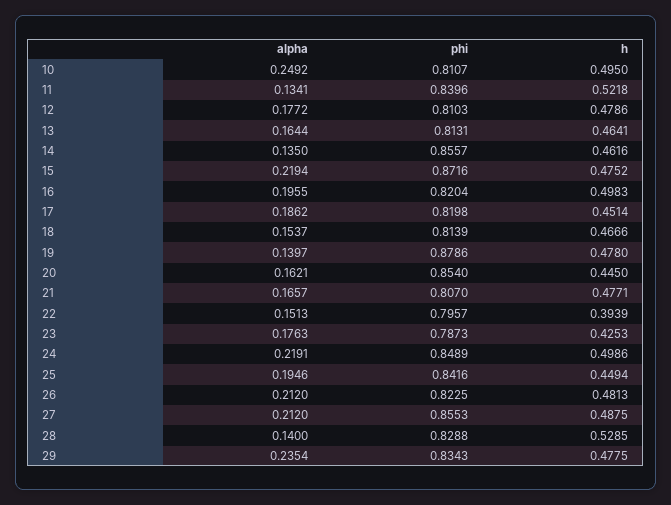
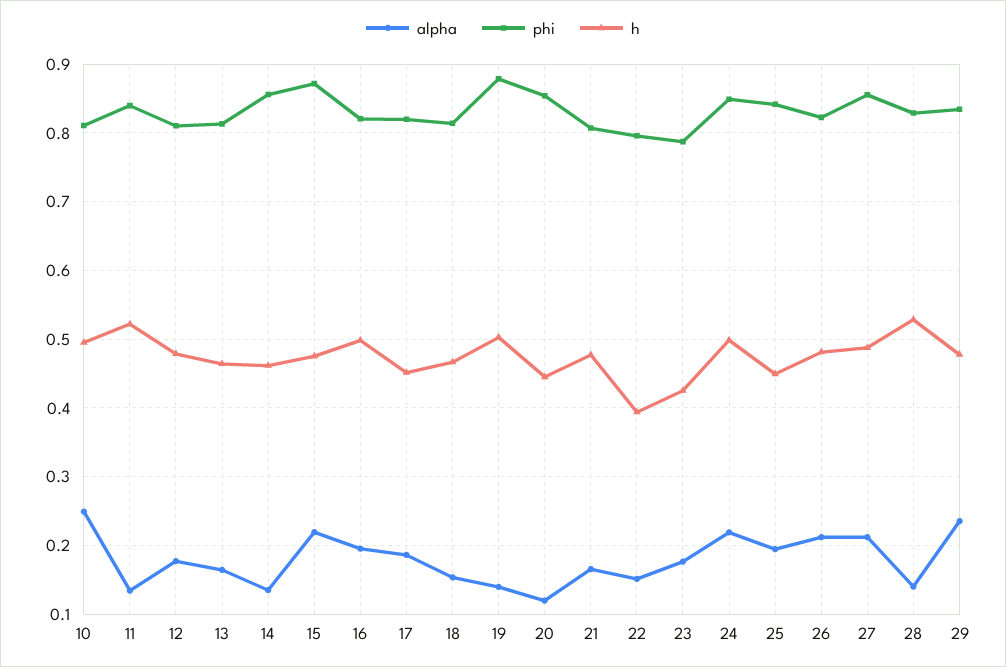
h, 19: 0.478 -> 0.5
alpha, 20: 0.1621 -> 0.12

